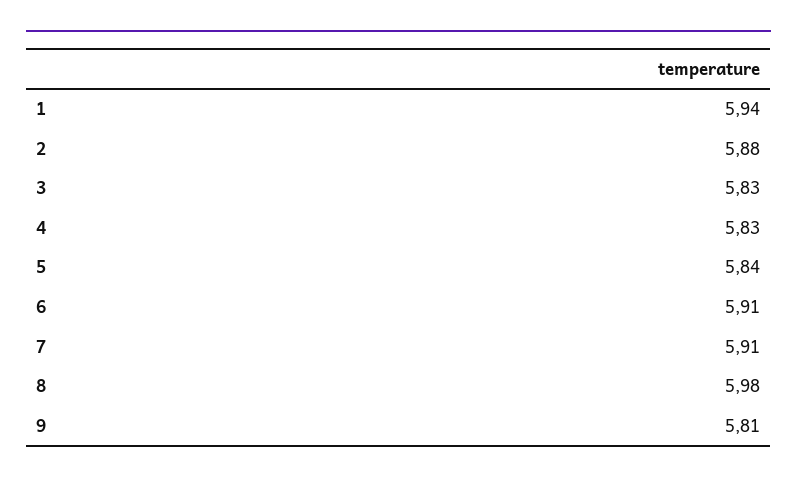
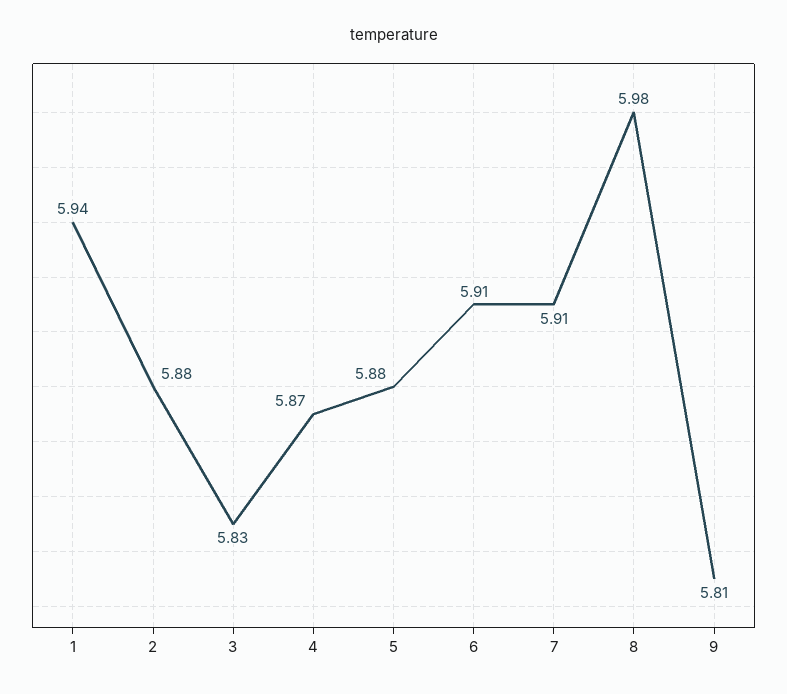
4: 5.83 -> 5.87
5: 5.84 -> 5.88

